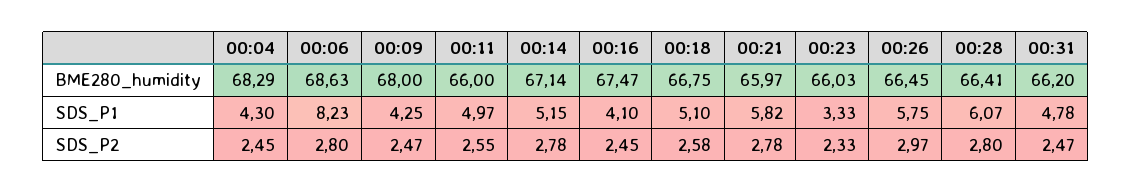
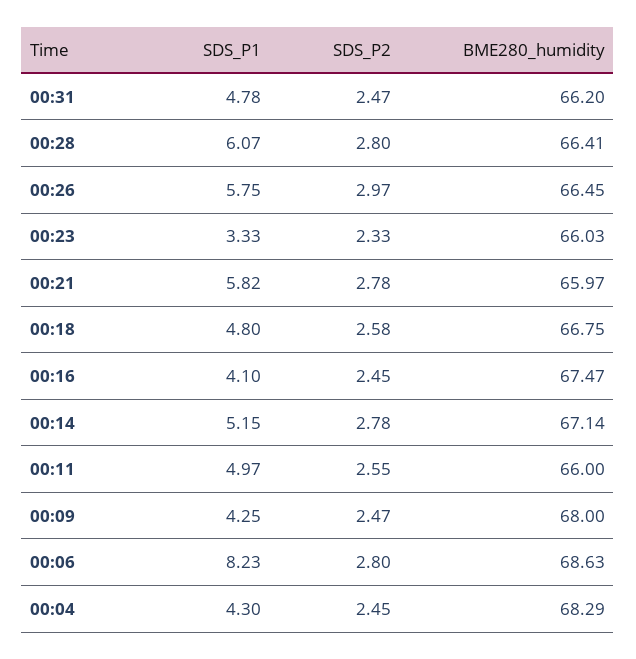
00:18, SDS_P1: 5.1 -> 4.8

